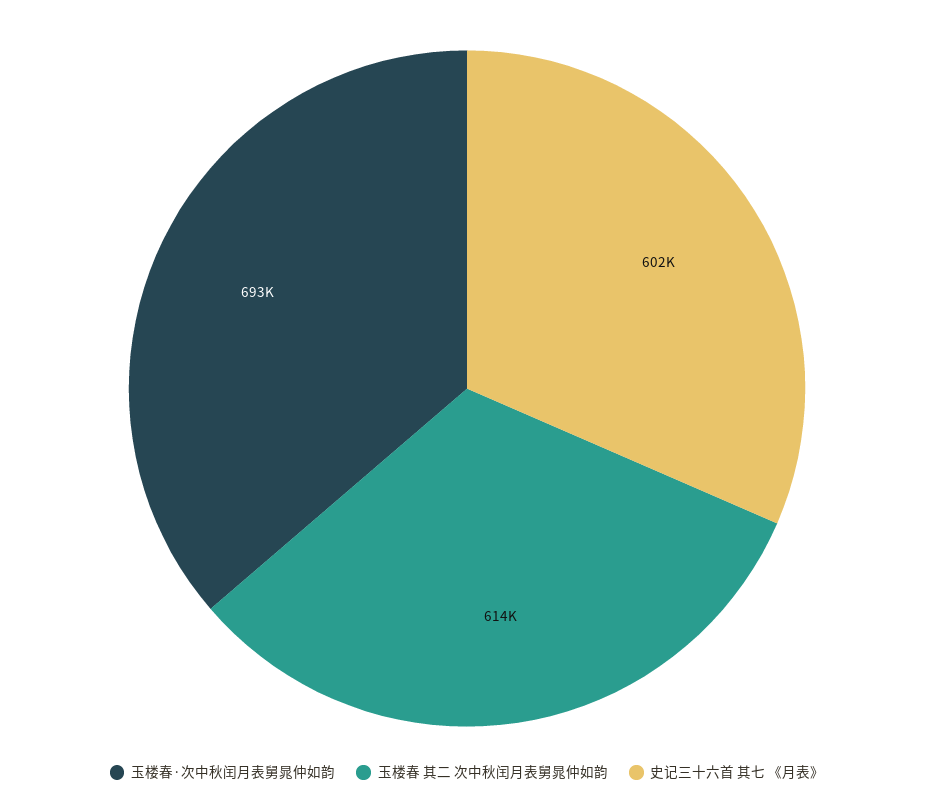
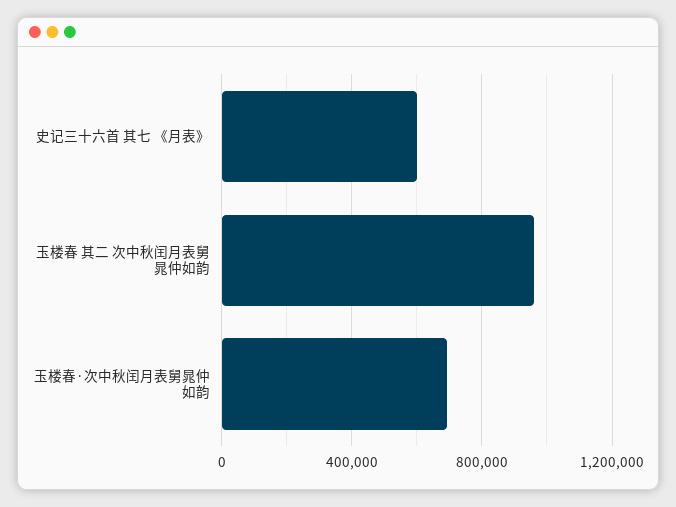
玉楼春 其二 次中秋闰月表舅晁仲如韵: 614000 -> 950000

